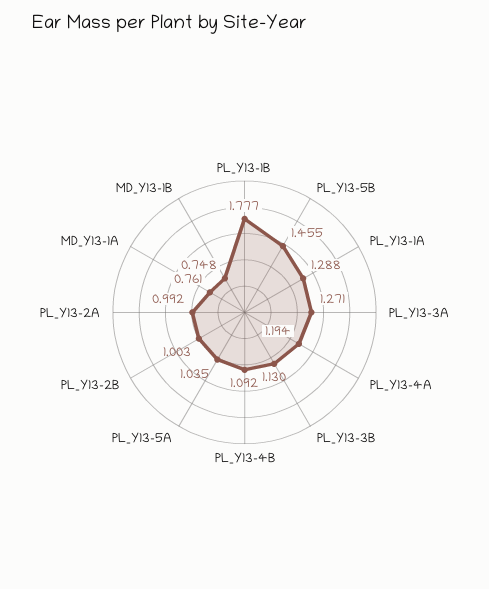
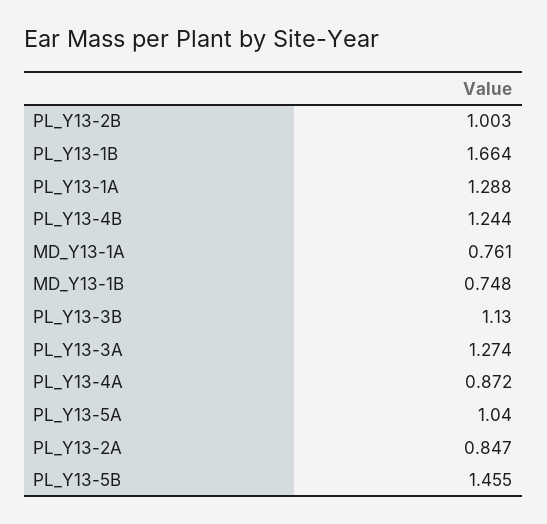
PL_Y13-1B: 1.777 -> 1.664
PL_Y13-3A: 1.271 -> 1.274
PL_Y13-4A: 1.194 -> 0.872
PL_Y13-4B: 1.092 -> 1.244
PL_Y13-5A: 1.035 -> 1.04
PL_Y13-2A: 0.992 -> 0.847

